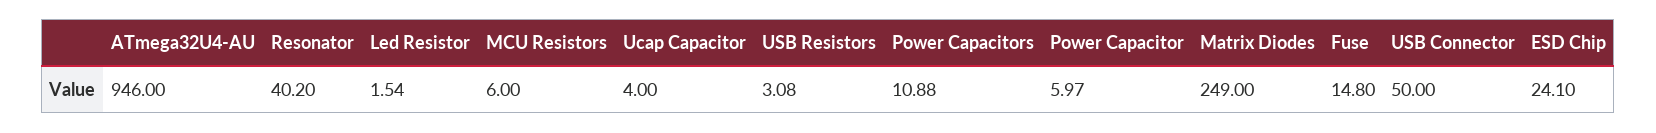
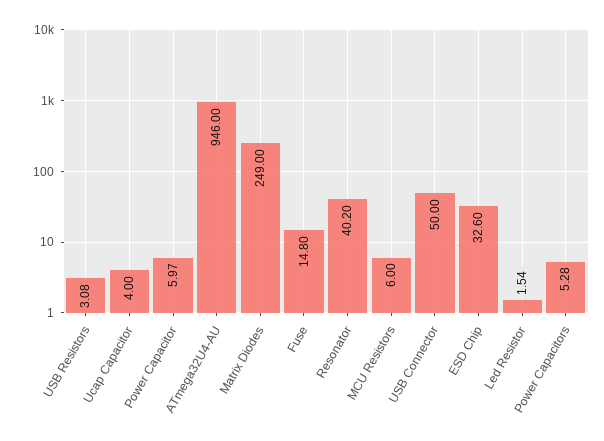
Power Capacitors: 10.88 -> 5.28
ESD Chip: 24.1 -> 32.6

